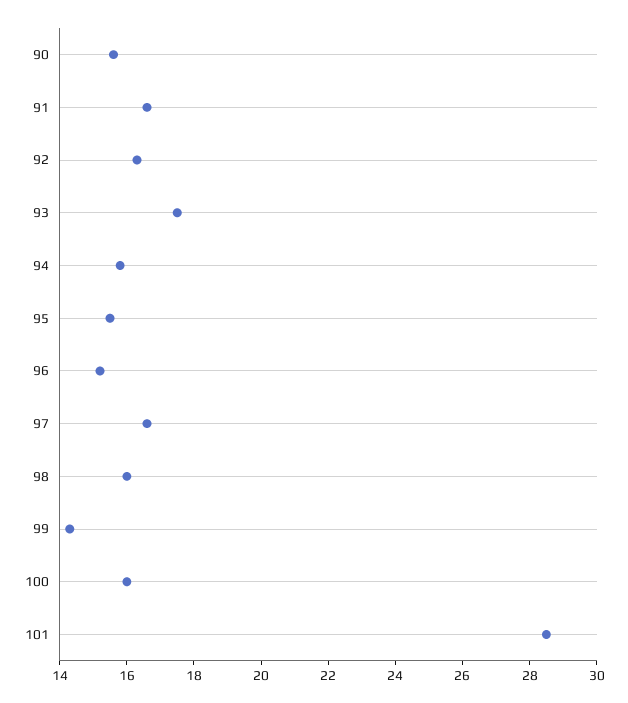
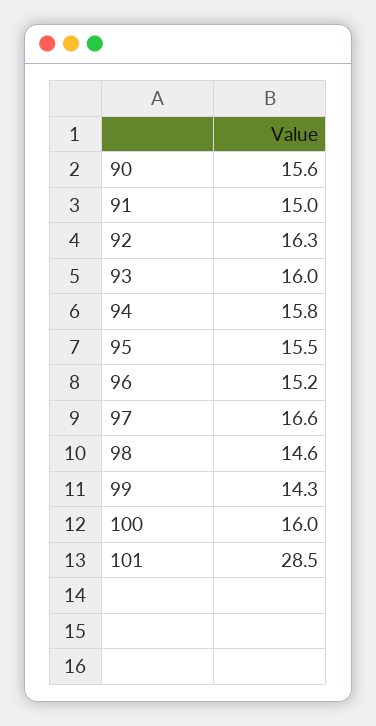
91: 16.5 -> 15
93: 17.5 -> 16
98: 16 -> 14.6

